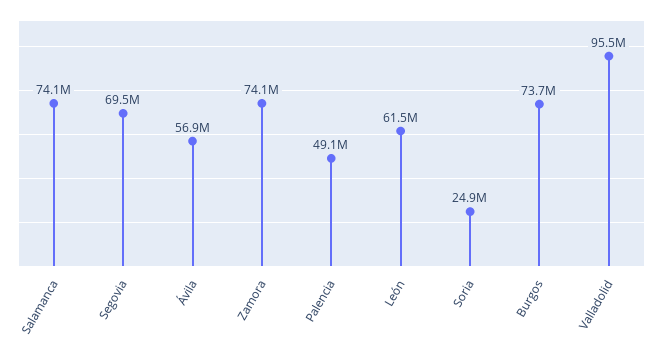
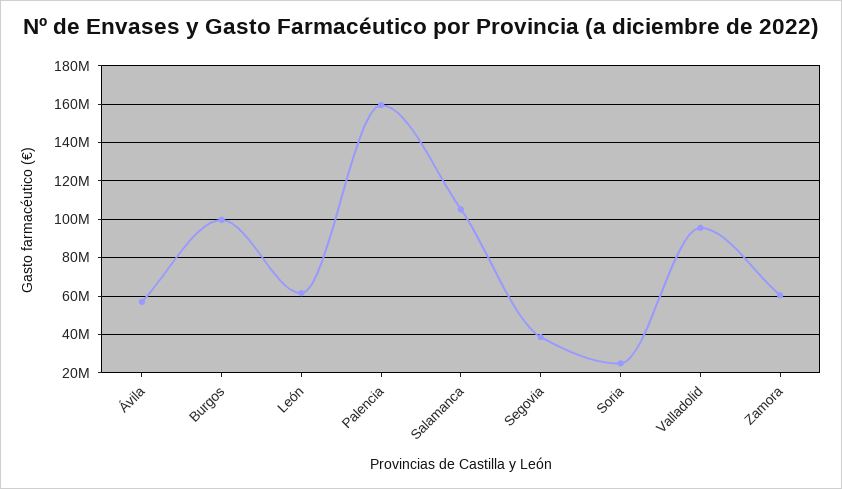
Salamanca: 74100000 -> 105000000
Segovia: 69500000 -> 40000000
Zamora: 74100000 -> 60000000
Palencia: 49100000 -> 160000000
Burgos: 73700000 -> 100000000

